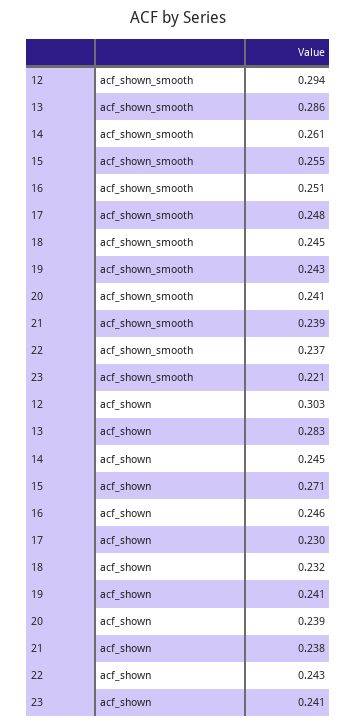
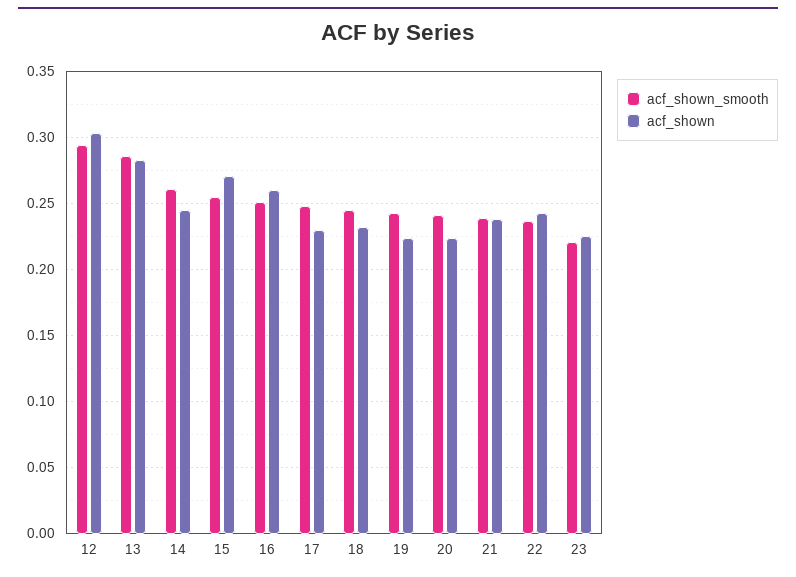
acf_shown, 16: 0.246 -> 0.26
acf_shown, 19: 0.241 -> 0.225
acf_shown, 20: 0.239 -> 0.225
acf_shown, 23: 0.241 -> 0.225

